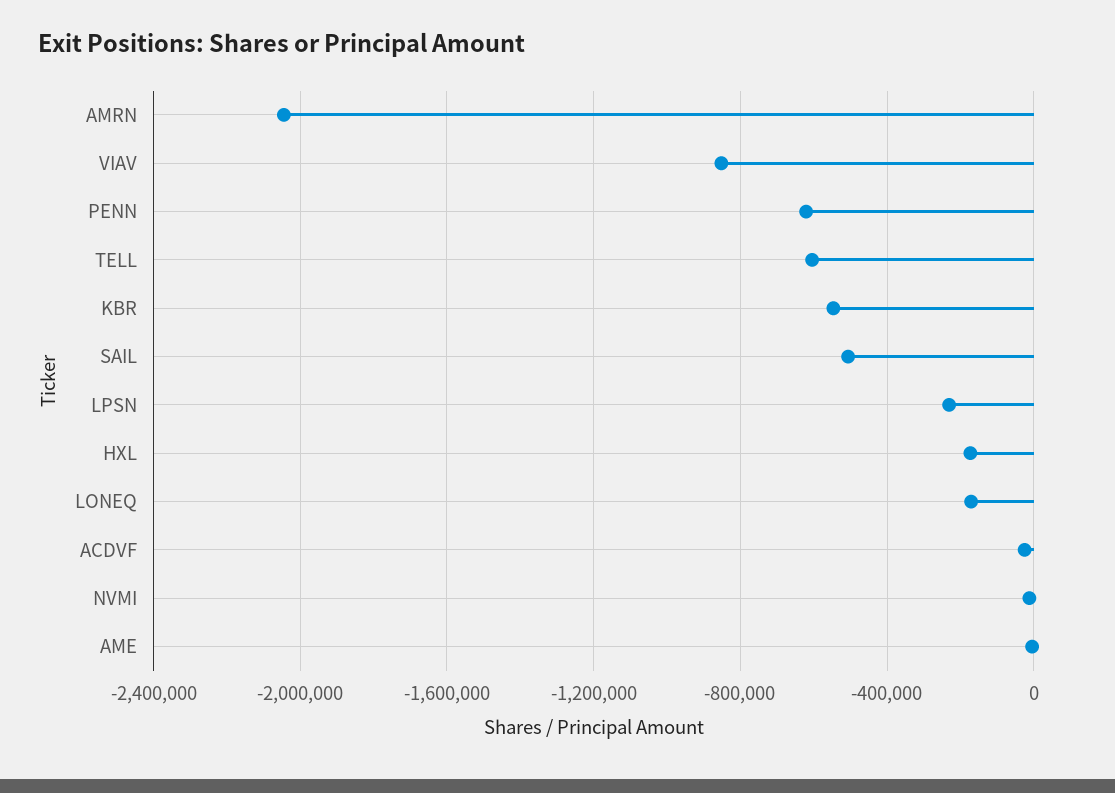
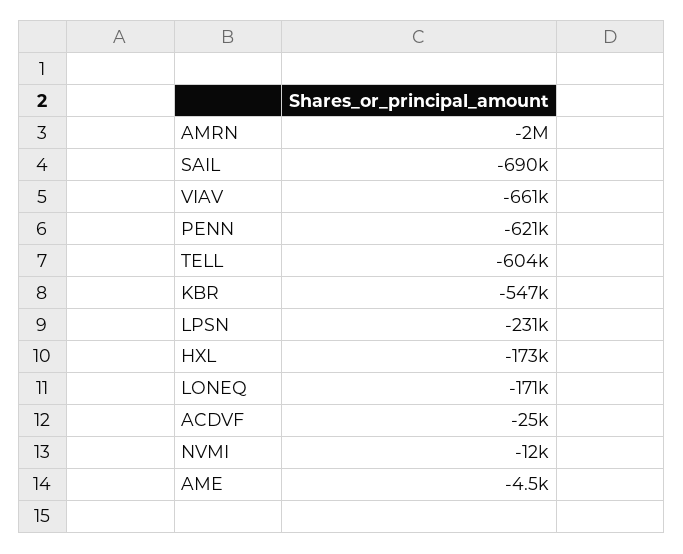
VIAV: -850000 -> -661000
SAIL: -500000 -> -690000

